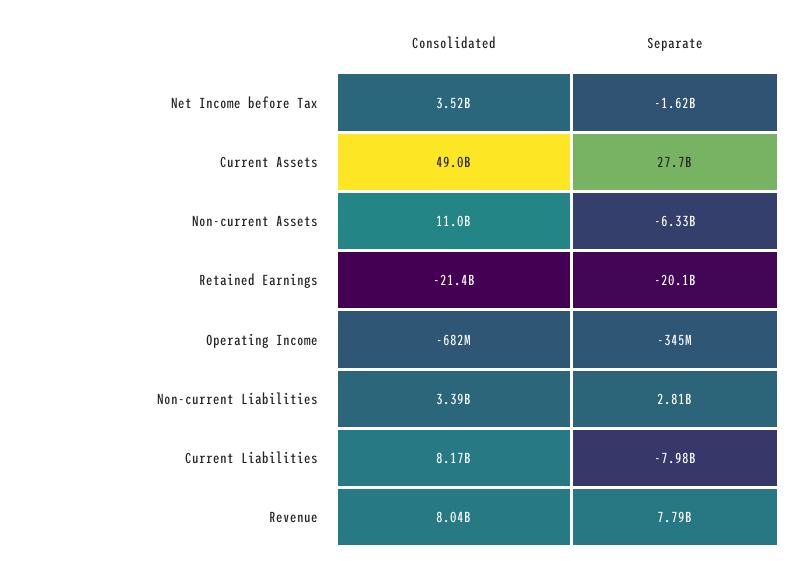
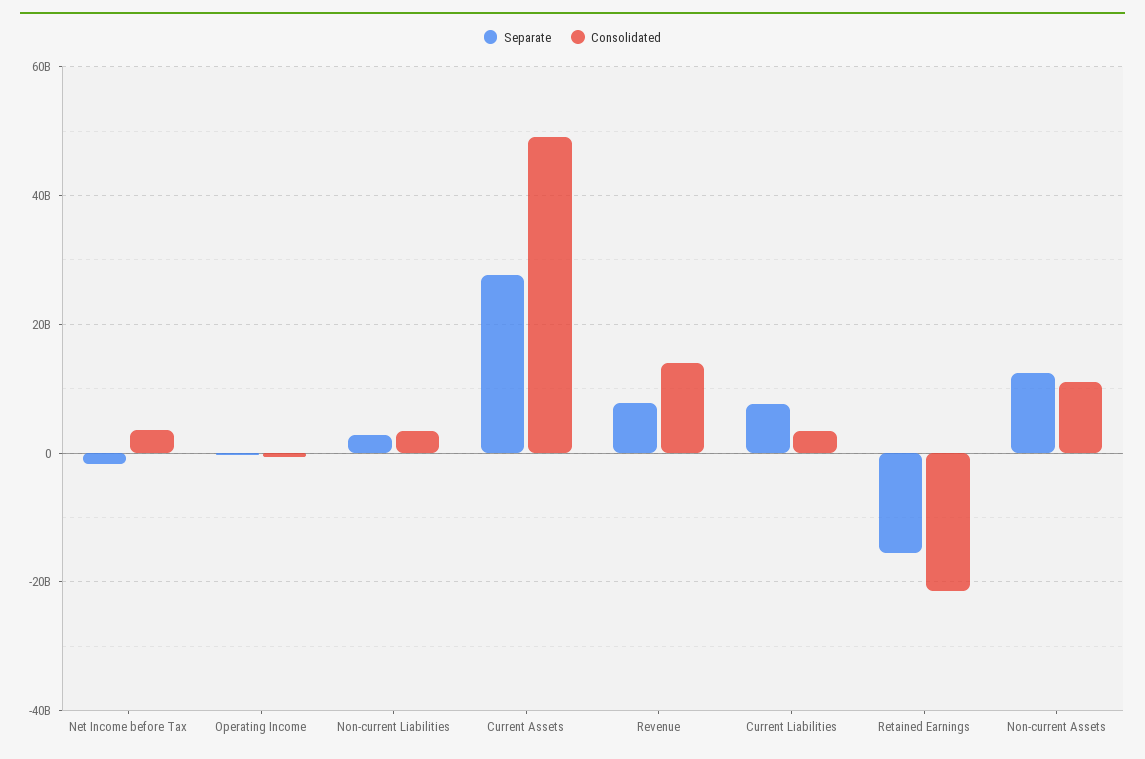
Separate, Non-current Assets: -6330000000 -> 12000000000
Separate, Retained Earnings: -20100000000 -> -16000000000
Consolidated, Current Liabilities: 8170000000 -> 4000000000
Separate, Current Liabilities: -7980000000 -> 8000000000
Consolidated, Revenue: 8040000000 -> 14000000000

